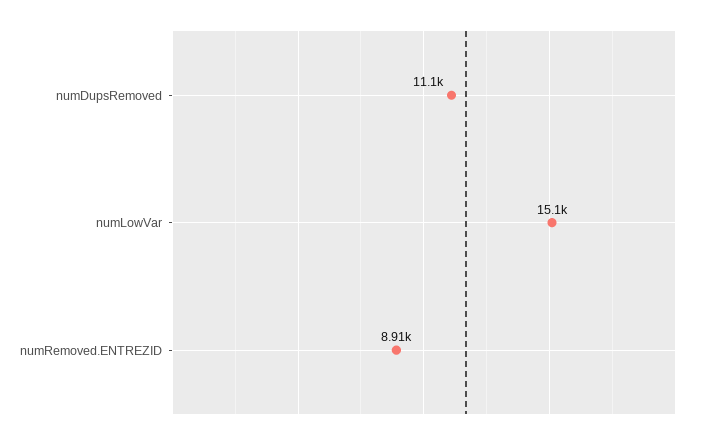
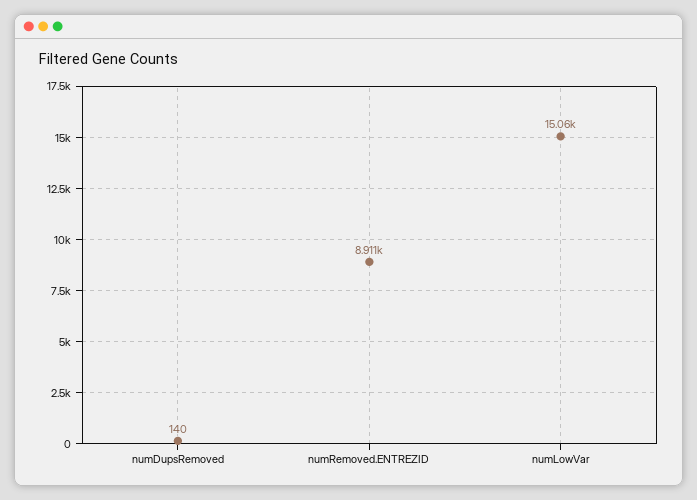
numDupsRemoved: 11100 -> 140

